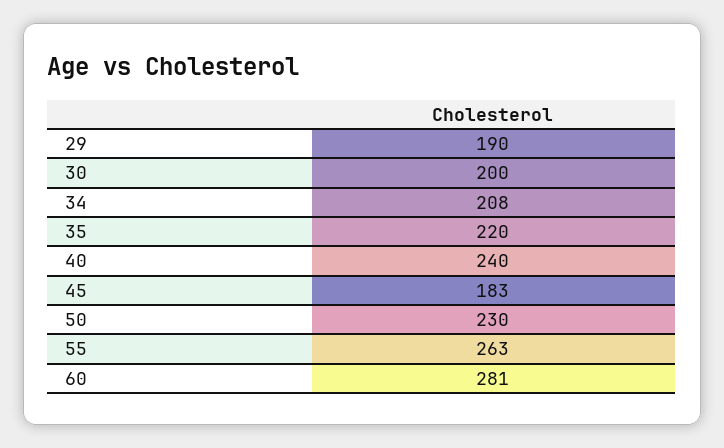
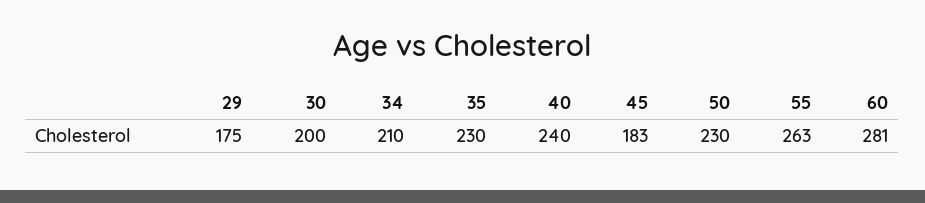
29: 190 -> 175
34: 208 -> 210
35: 220 -> 230

